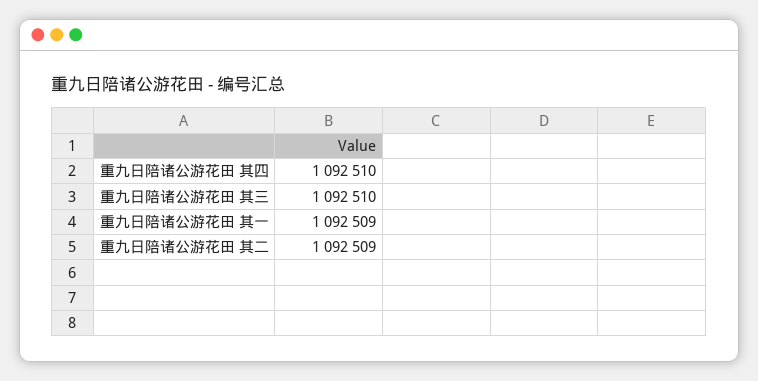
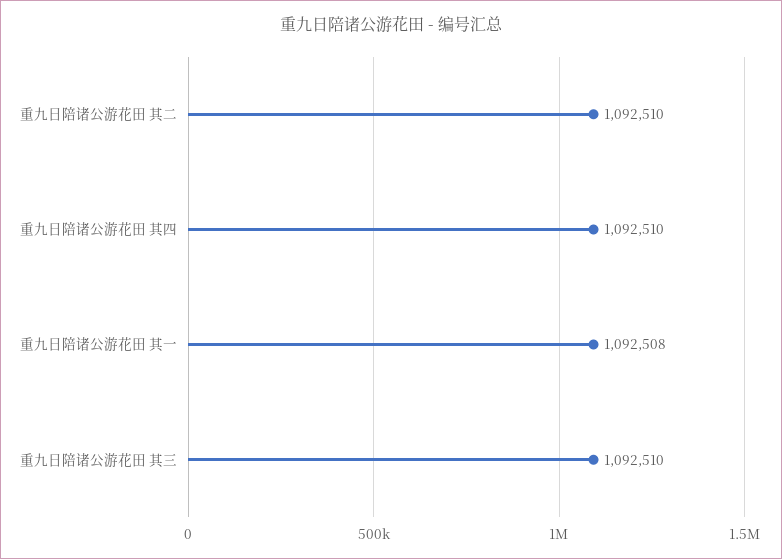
重九日陪诸公游花田 其一: 1092509 -> 1092508
重九日陪诸公游花田 其二: 1092509 -> 1092510

